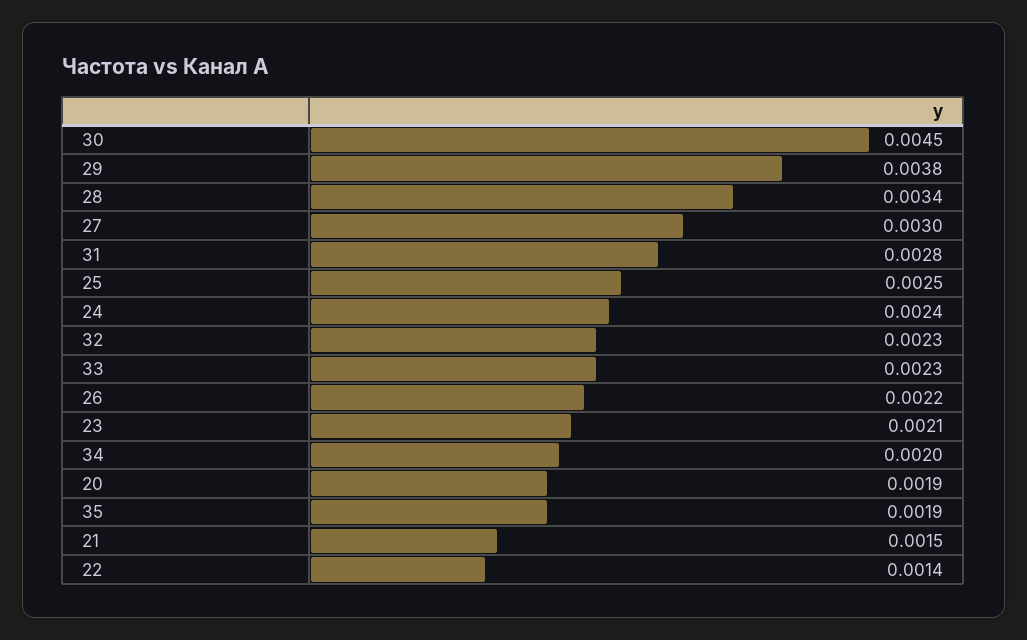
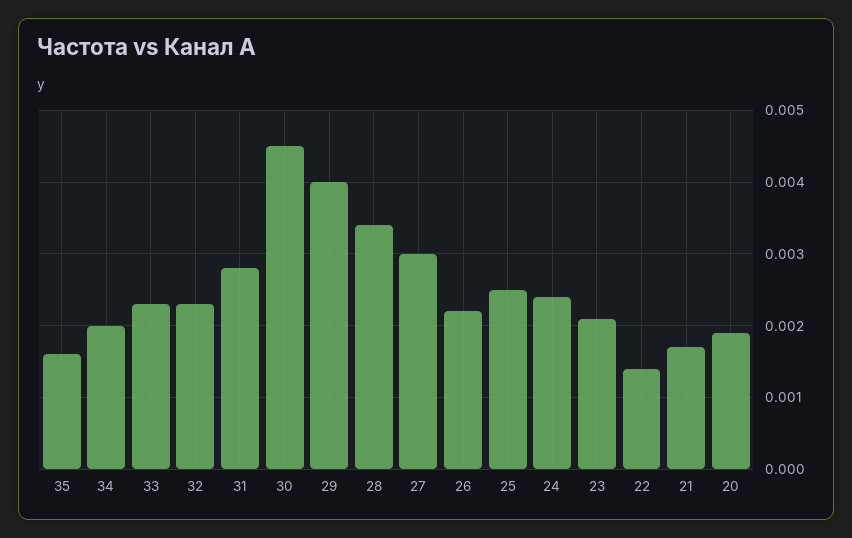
29: 0.0038 -> 0.004
35: 0.0019 -> 0.0016
21: 0.0015 -> 0.0017

